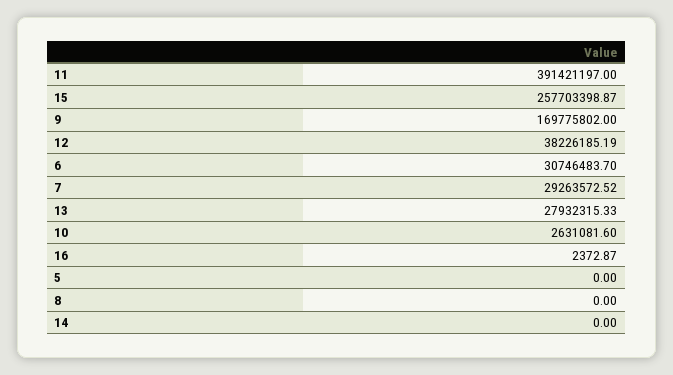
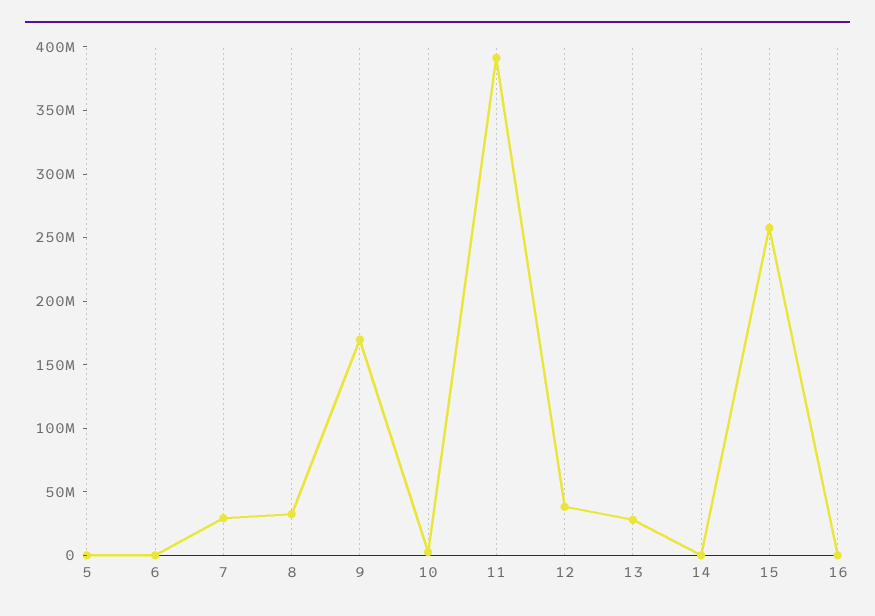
6: 30746483.7 -> 0
8: 0 -> 30000000

